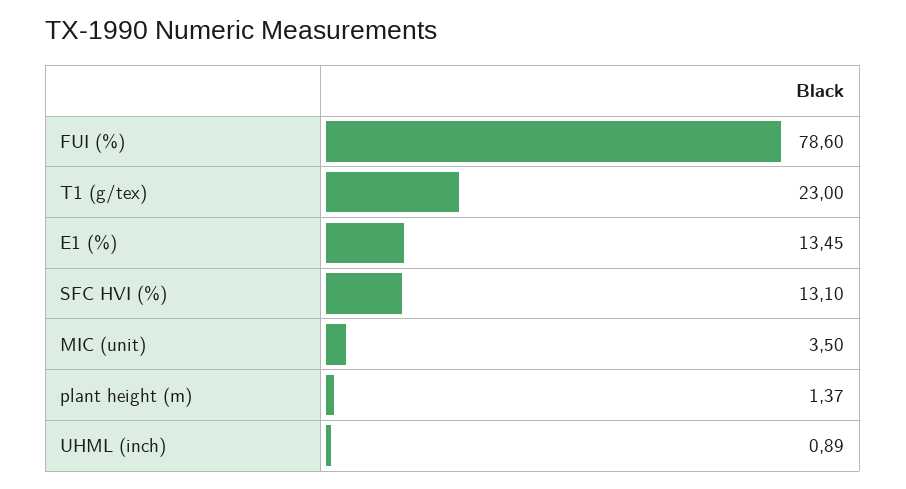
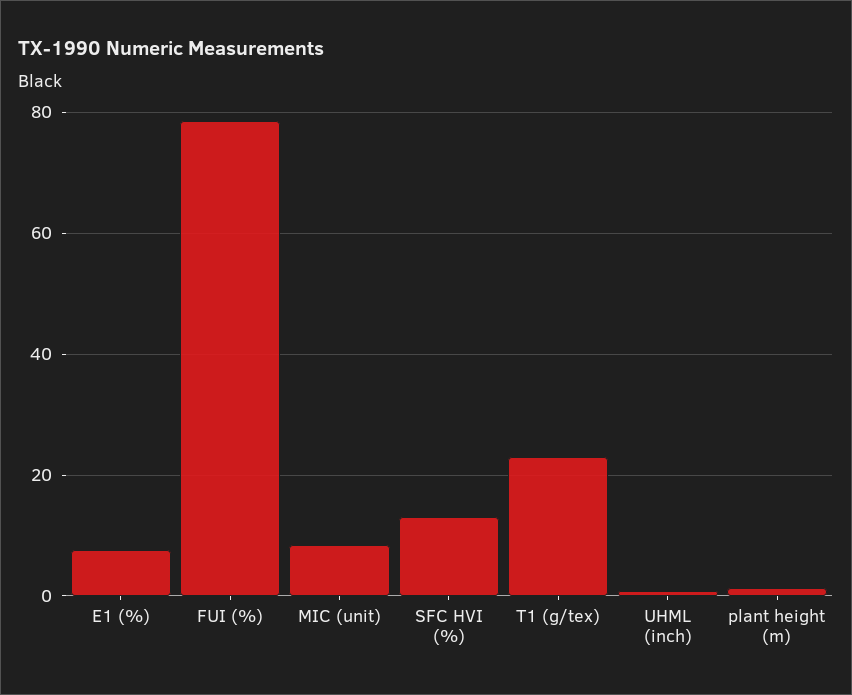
E1 (%): 13.45 -> 8
MIC (unit): 3.5 -> 8

